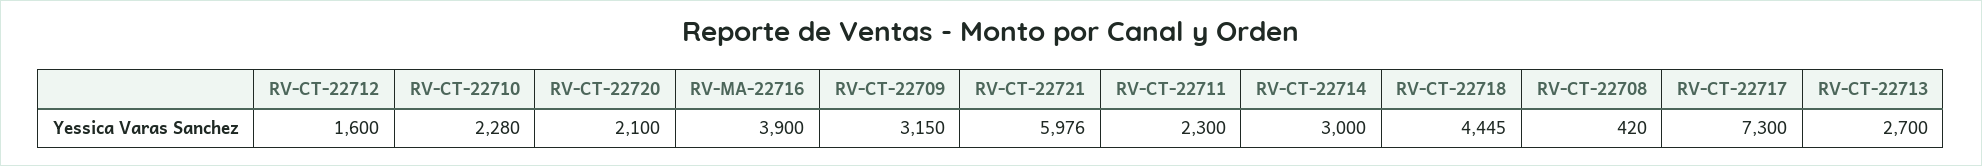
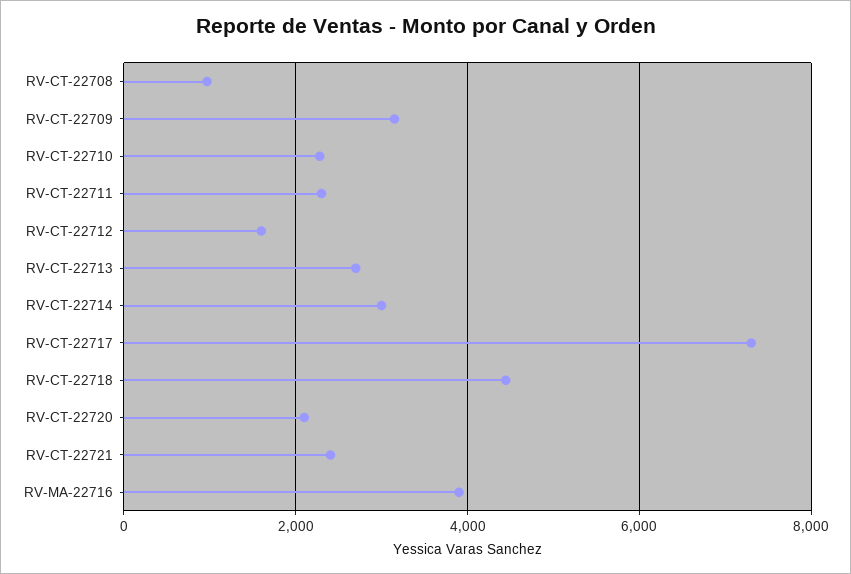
RV-CT-22721: 5976 -> 2400
RV-CT-22708: 420 -> 1000

